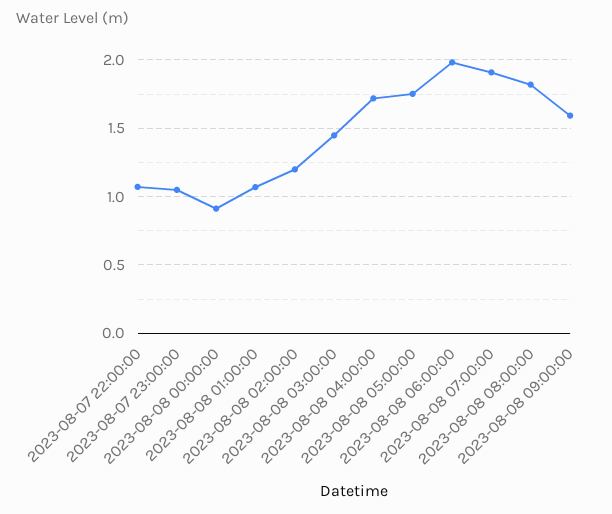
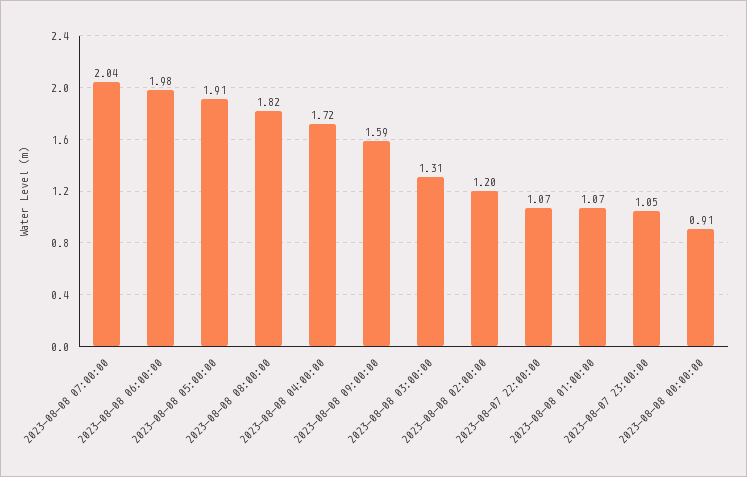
2023-08-08 03:00:00: 1.45 -> 1.31
2023-08-08 05:00:00: 1.75 -> 1.91
2023-08-08 07:00:00: 1.9 -> 2.04

